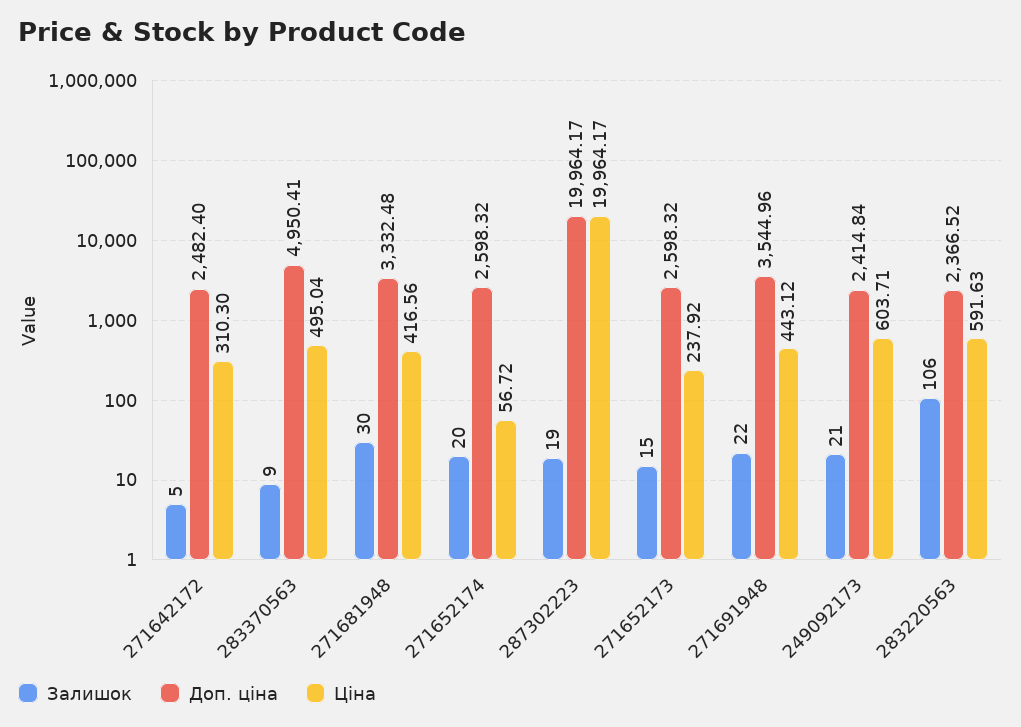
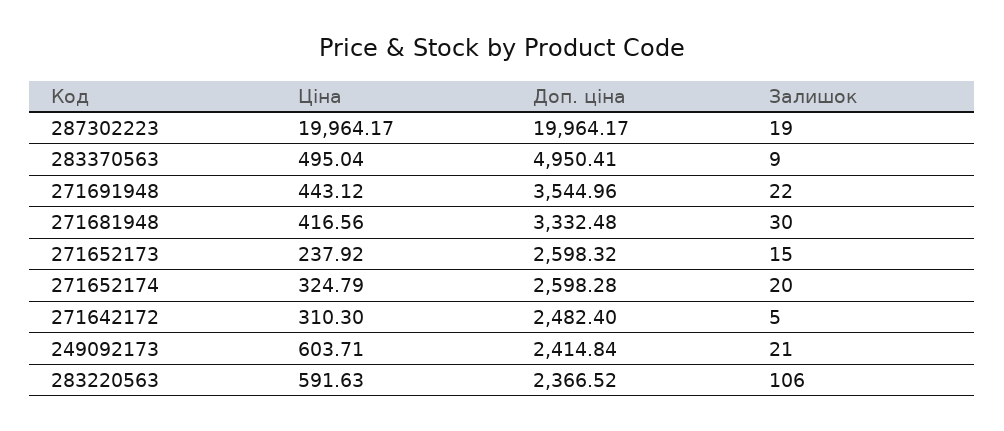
Доп. ціна, 271652174: 2598.32 -> 2598.28
Ціна, 271652174: 56.72 -> 324.79

